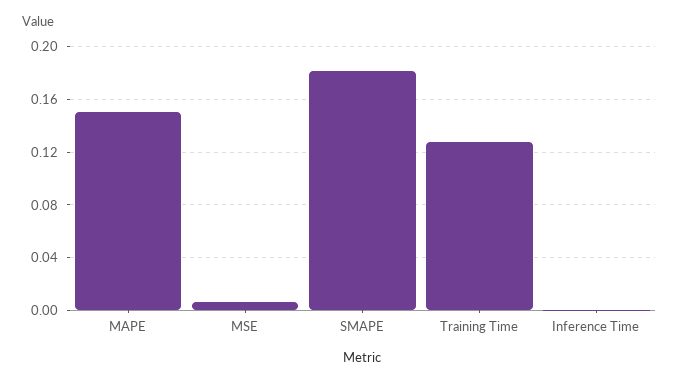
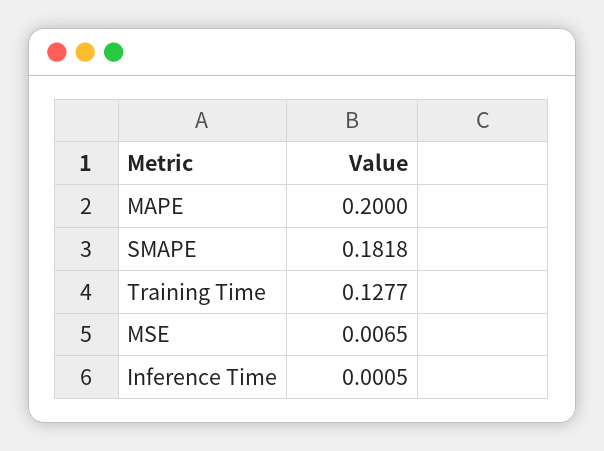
MAPE: 0.15 -> 0.2

